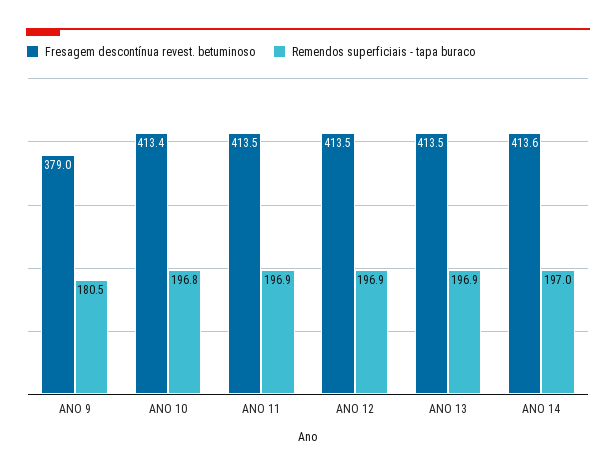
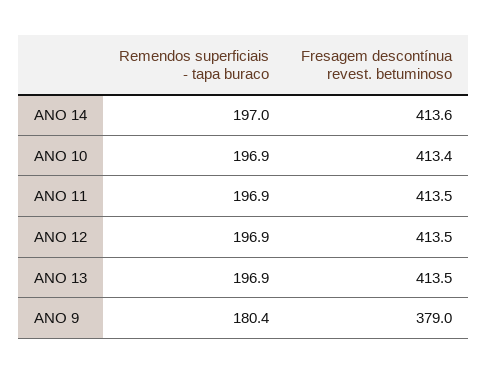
Remendos superficiais - tapa buraco, ANO 9: 180.5 -> 180.4
Remendos superficiais - tapa buraco, ANO 10: 196.8 -> 196.9

